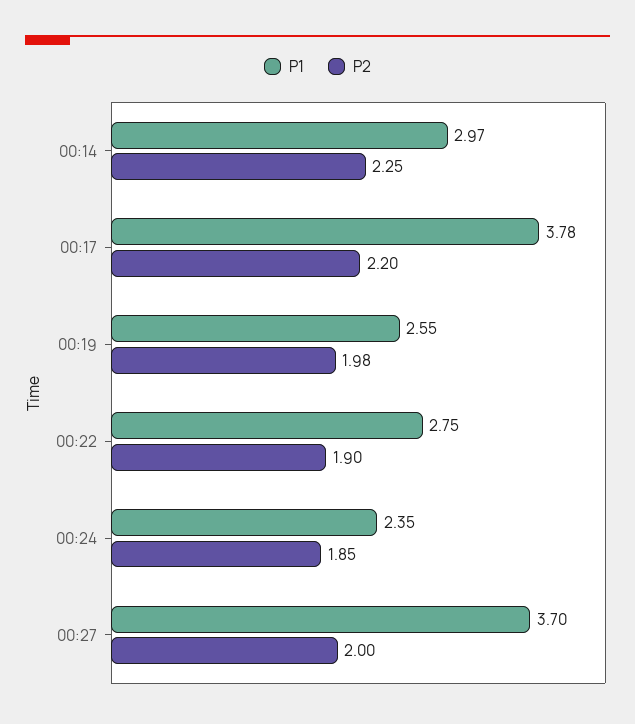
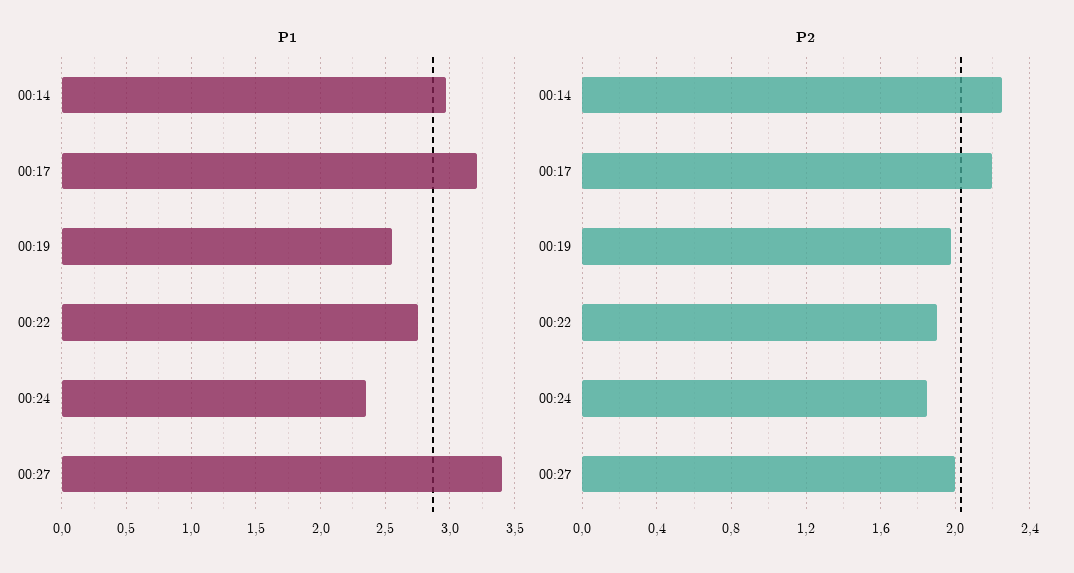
P1, 00:17: 3.78 -> 3.2
P1, 00:27: 3.7 -> 3.4

